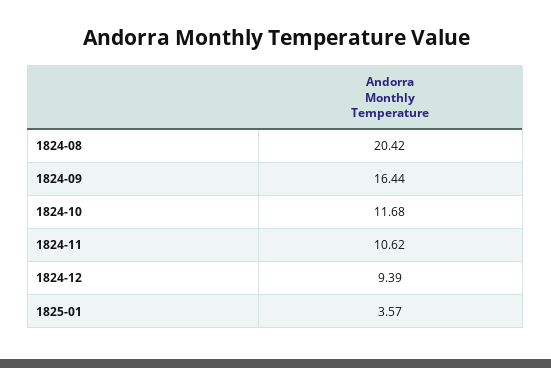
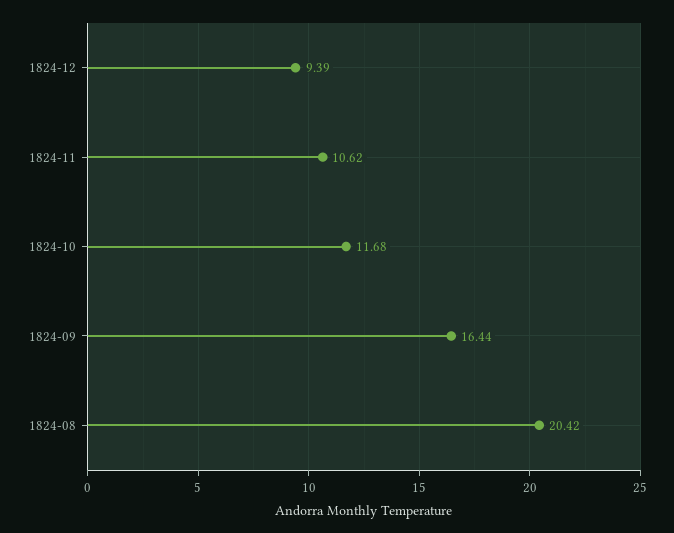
1825-01: 3.57 -> none

